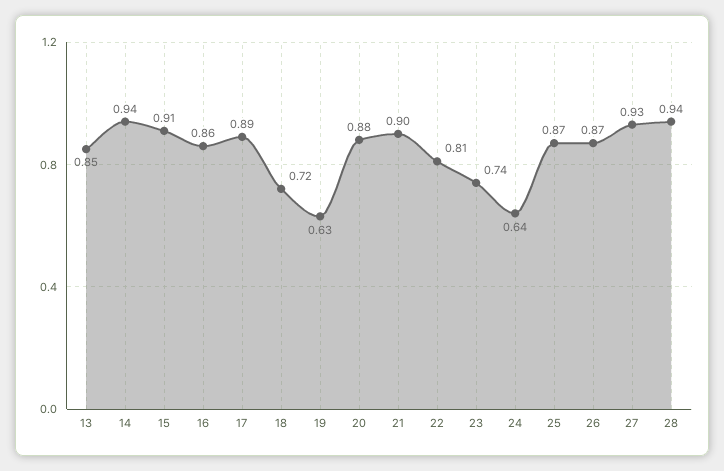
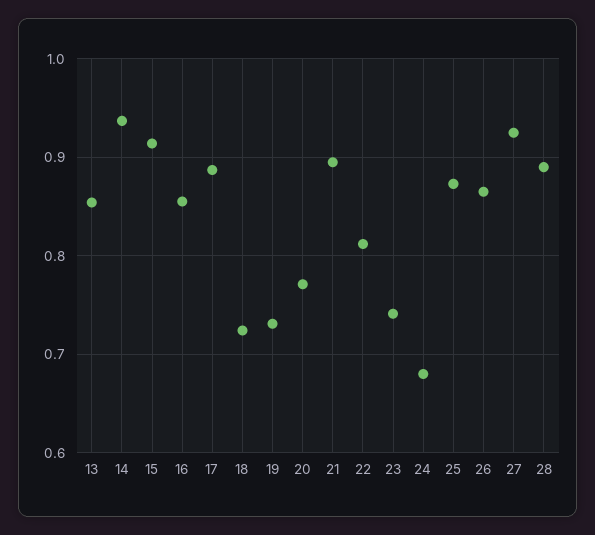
19: 0.63 -> 0.73
20: 0.88 -> 0.77
24: 0.64 -> 0.68
28: 0.94 -> 0.89

